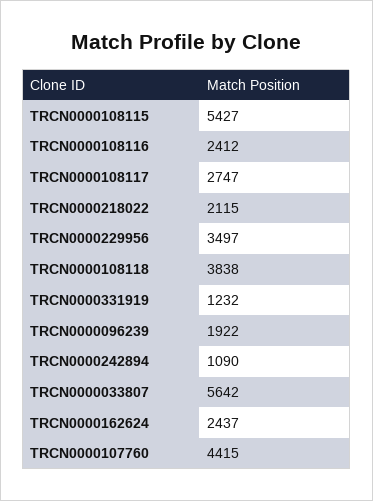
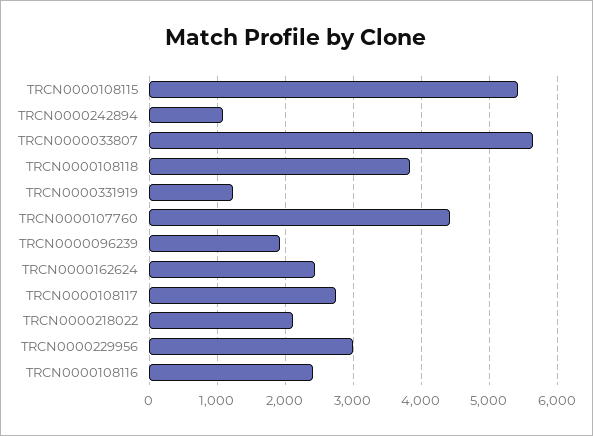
TRCN0000229956: 3497 -> 3000

